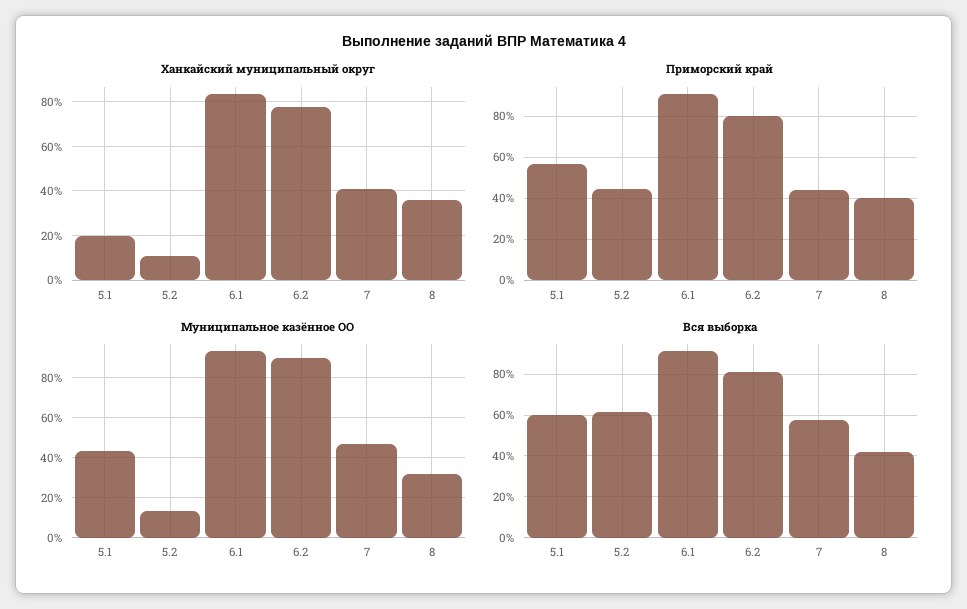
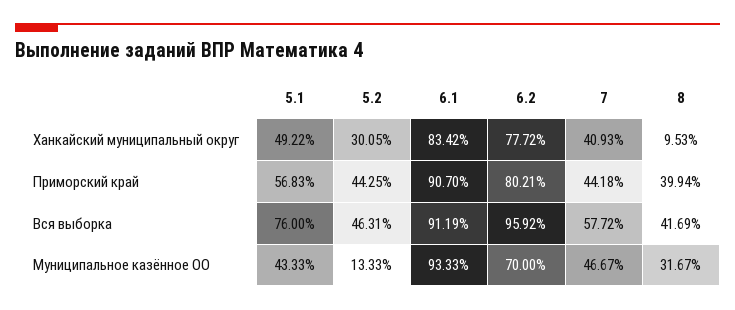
Ханкайский муниципальный округ, 5.1: 20 -> 49.22
Ханкайский муниципальный округ, 5.2: 10 -> 30.05
Ханкайский муниципальный округ, 8: 35 -> 9.53
Муниципальное казённое ОО, 6.2: 90 -> 70
Вся выборка, 5.1: 60 -> 76
Вся выборка, 5.2: 60 -> 46.31
Вся выборка, 6.2: 80 -> 95.92

